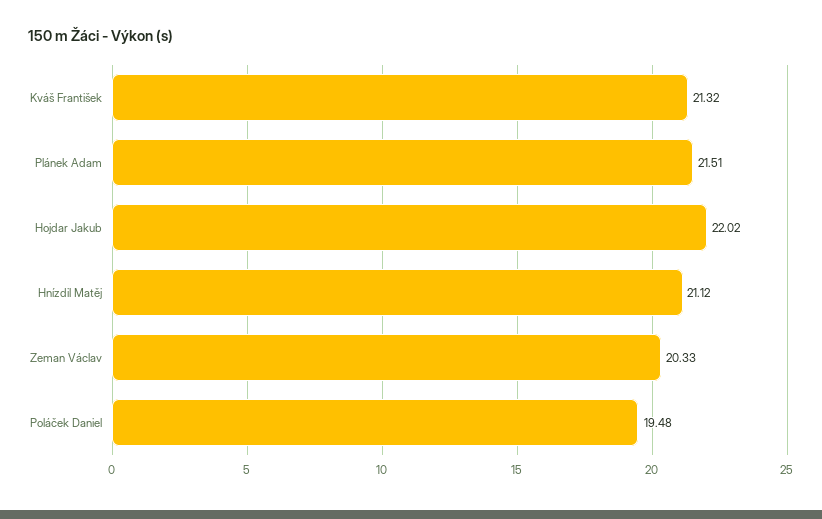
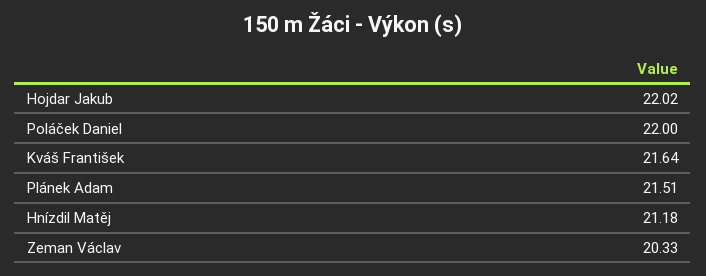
Kváš František: 21.32 -> 21.64
Hnízdil Matěj: 21.12 -> 21.18
Poláček Daniel: 19.48 -> 22

